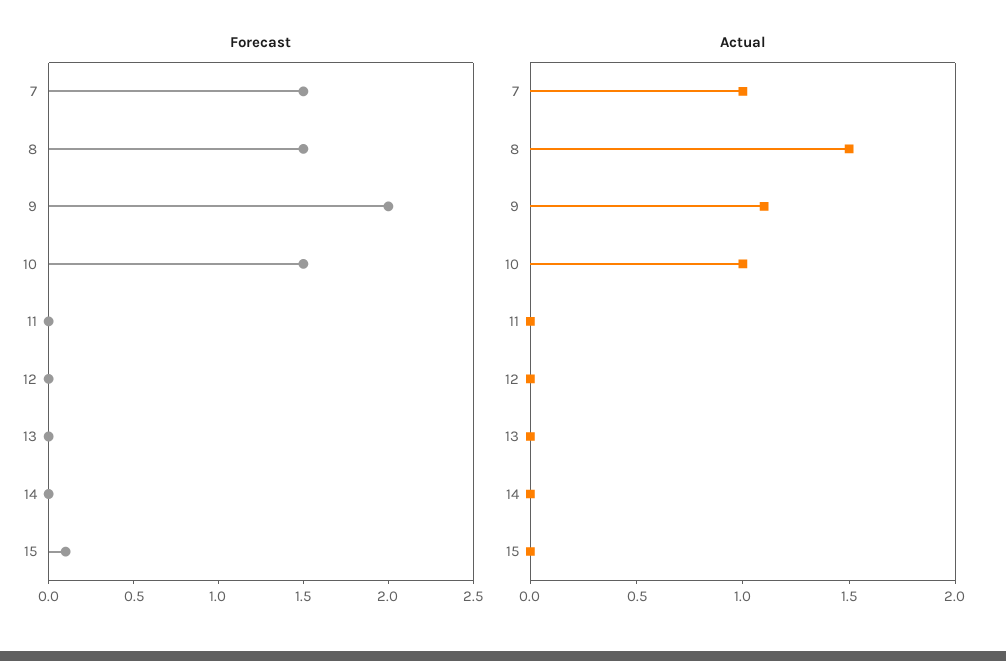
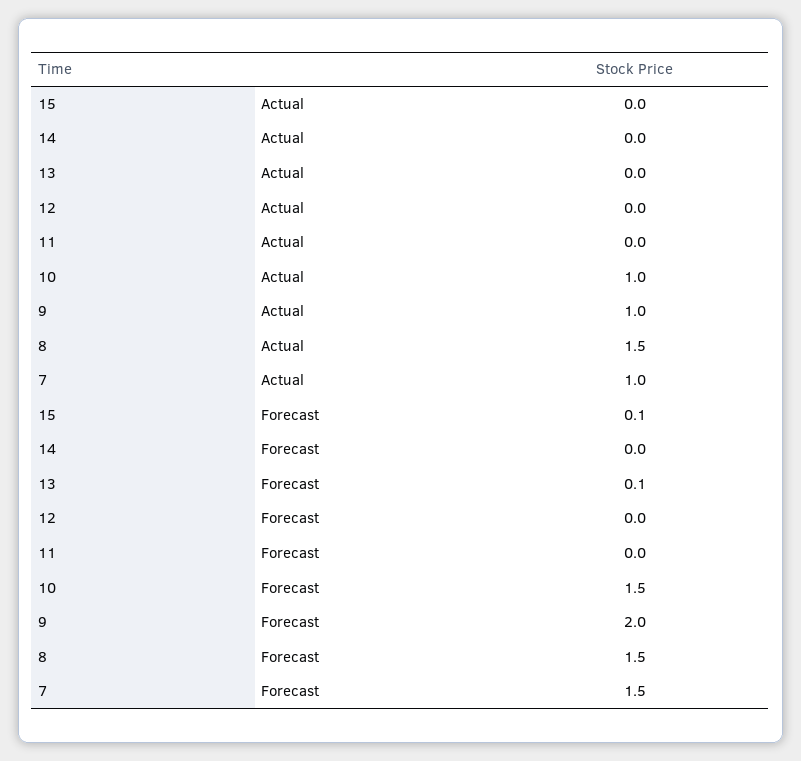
Forecast, 13: 0 -> 0.1
Actual, 9: 1.1 -> 1

